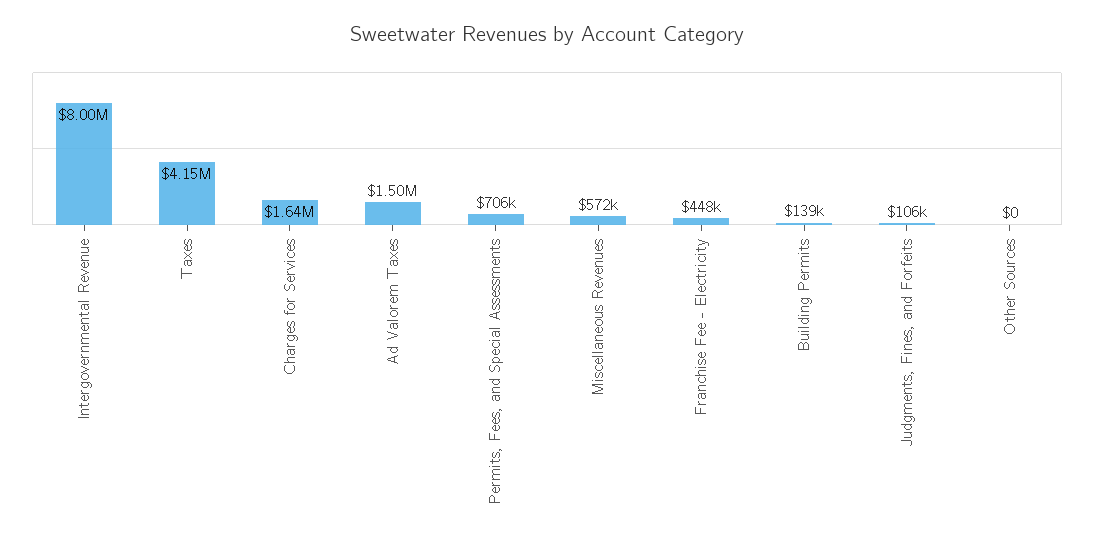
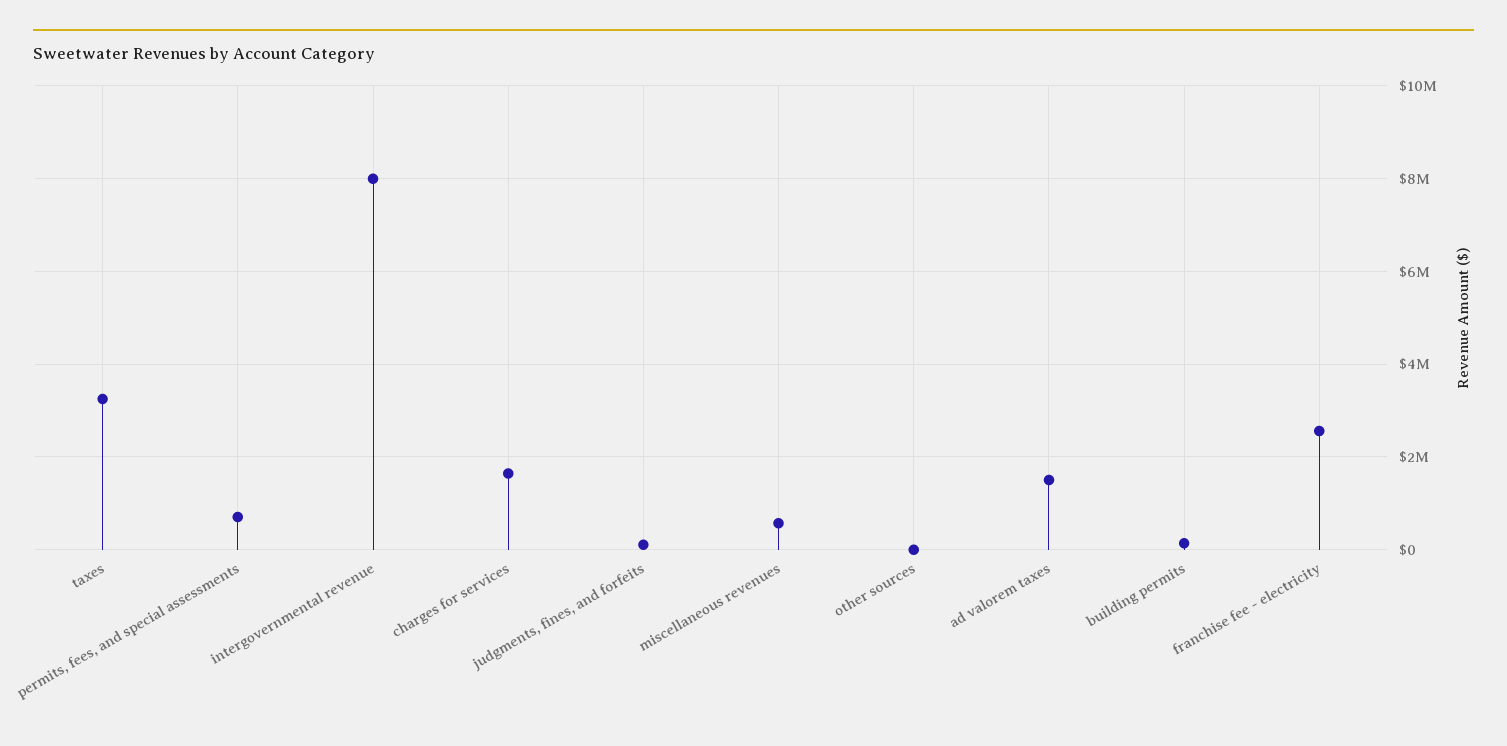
Taxes: 4150000 -> 3200000
Franchise Fee - Electricity: 448000 -> 2600000

